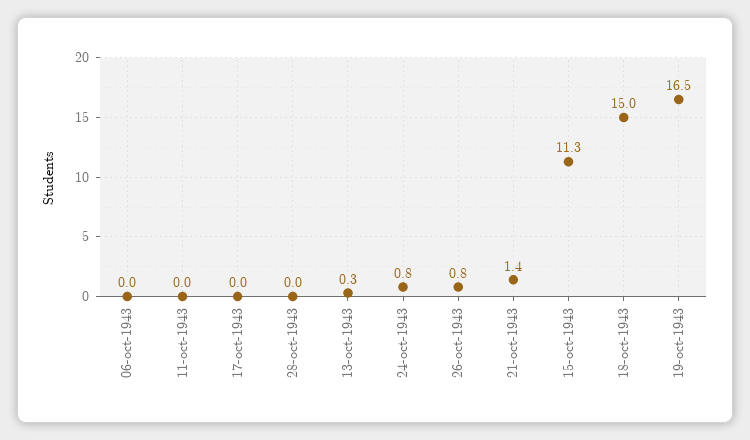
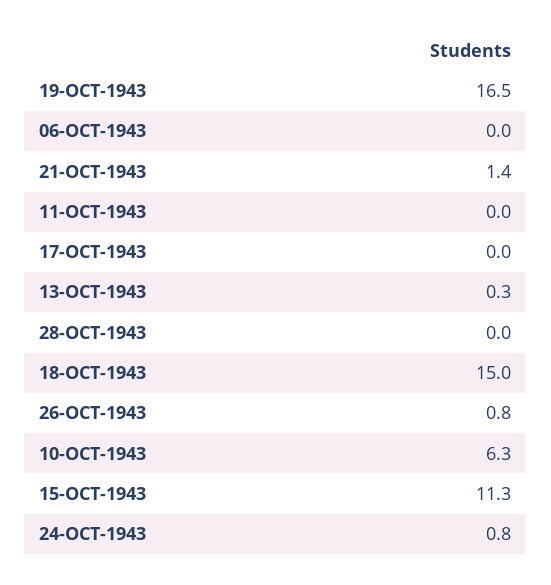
10-OCT-1943: none -> 6.3

